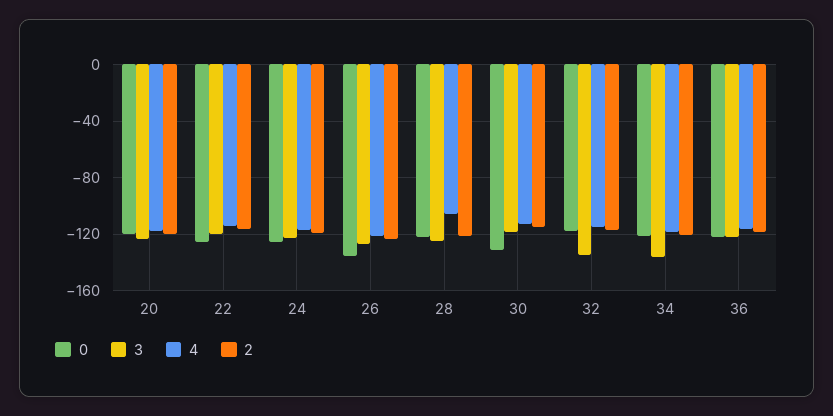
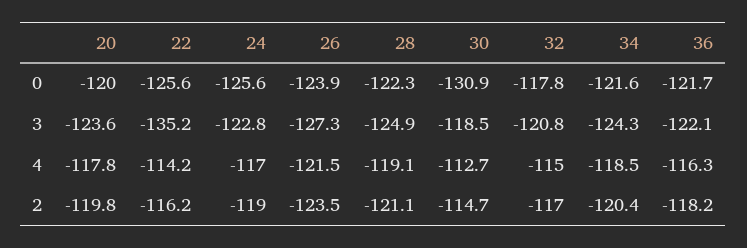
3, 22: -120 -> -135.2
0, 26: -135 -> -123.9
4, 28: -105 -> -119.1
3, 32: -135 -> -120.8
3, 34: -135 -> -124.3

